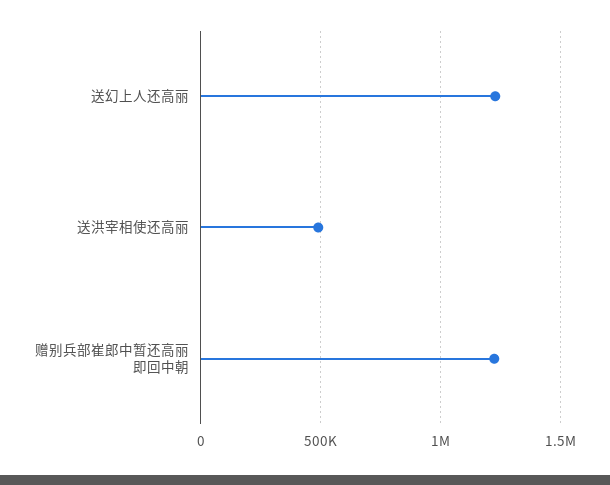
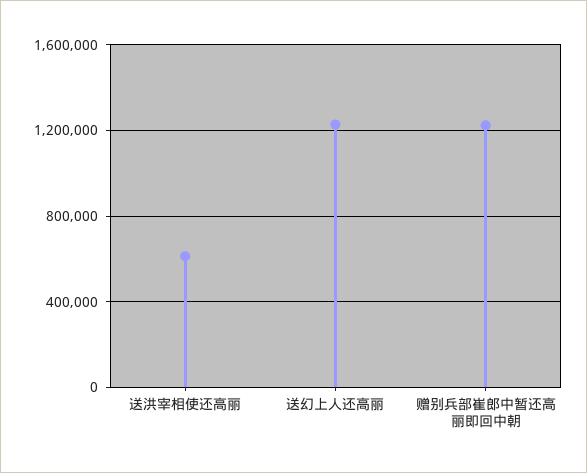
送洪宰相使还高丽: 500000 -> 600000

